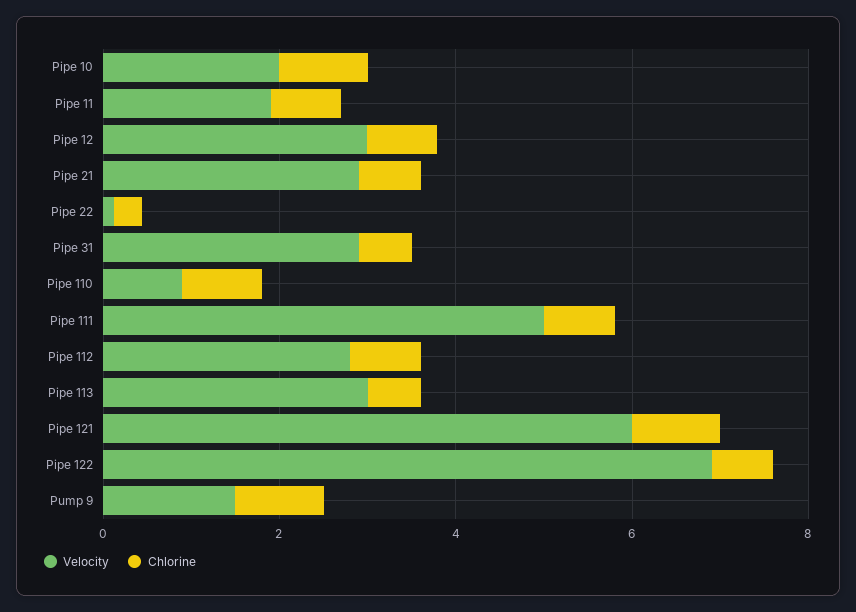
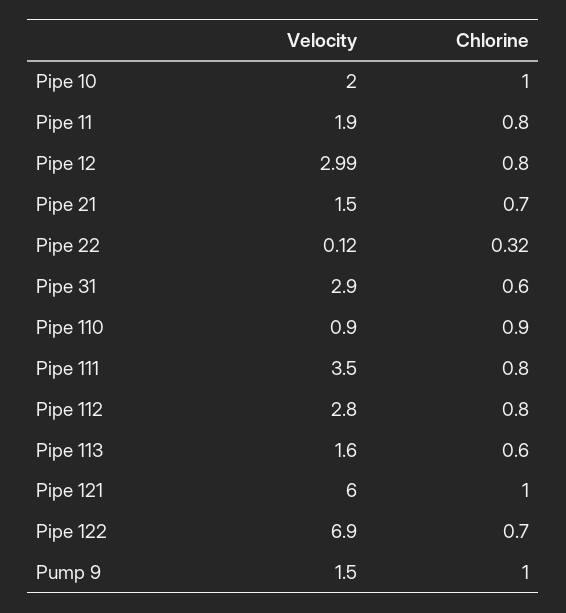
Velocity, Pipe 21: 3 -> 1.5
Velocity, Pipe 111: 5 -> 3.5
Velocity, Pipe 113: 3 -> 1.6

